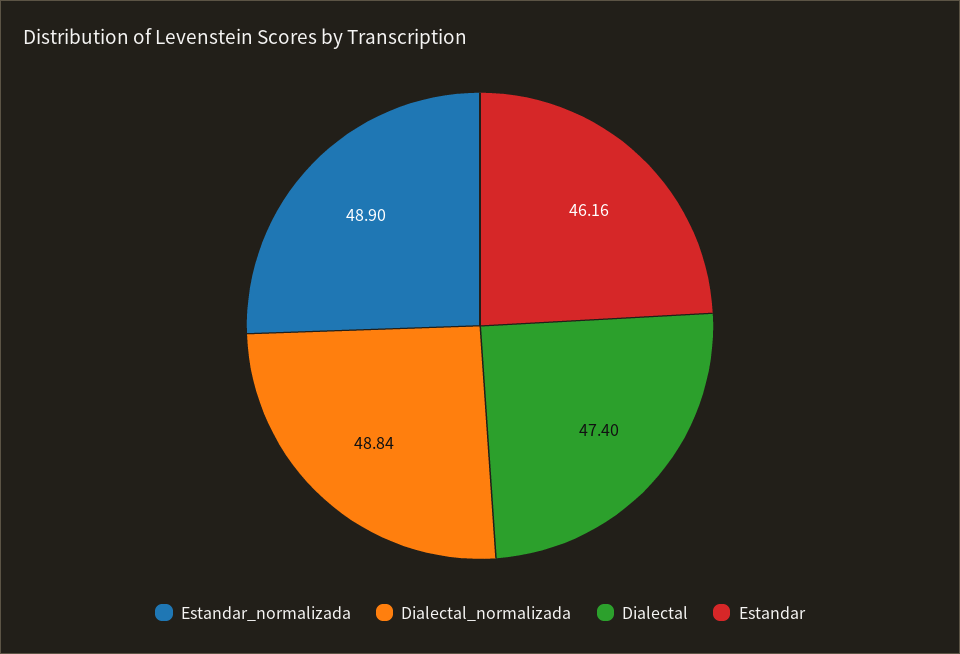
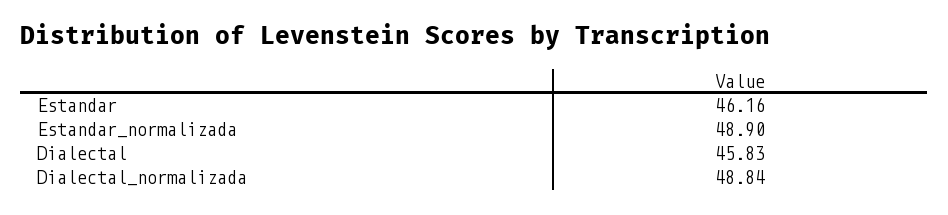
Dialectal: 47.4 -> 45.83

